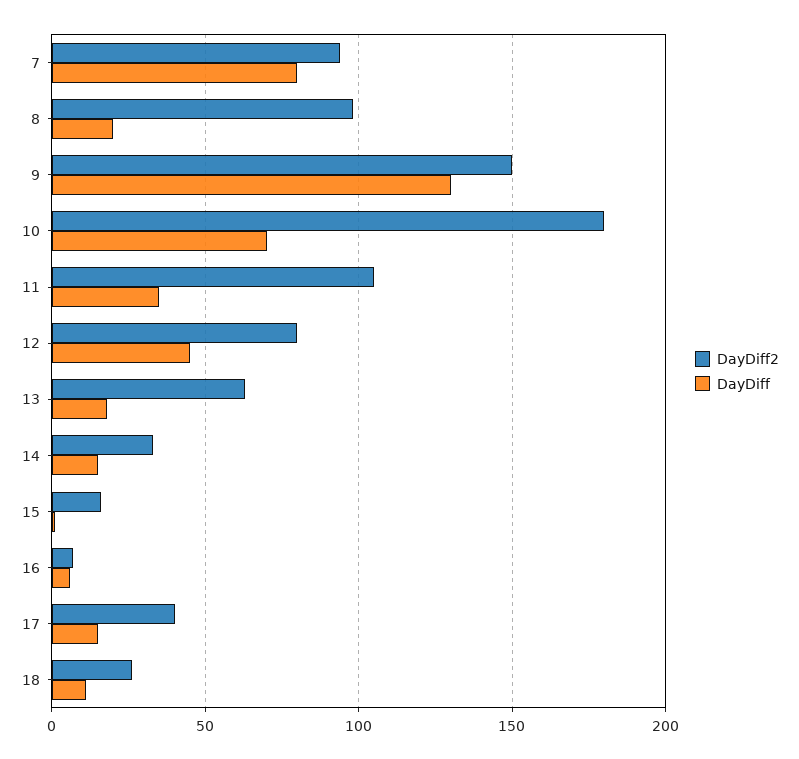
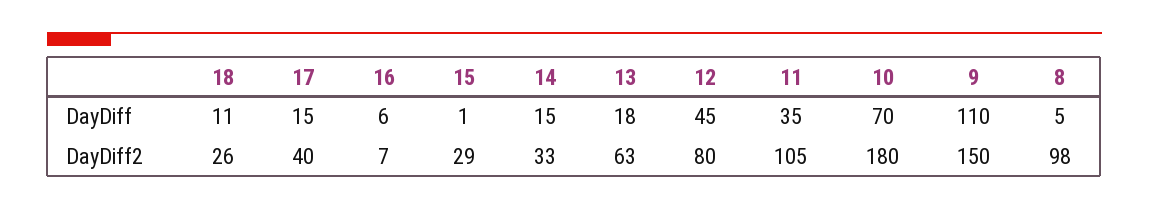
DayDiff2, 7: 95 -> none
DayDiff, 7: 80 -> none
DayDiff, 8: 20 -> 5
DayDiff, 9: 130 -> 110
DayDiff2, 15: 15 -> 29

